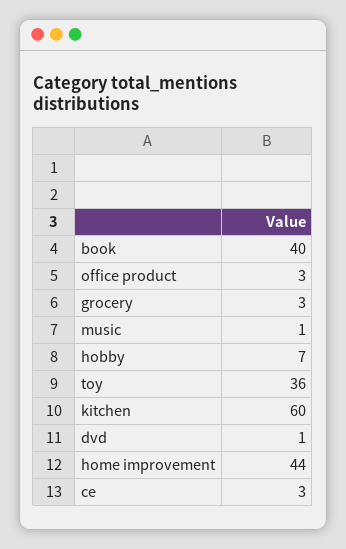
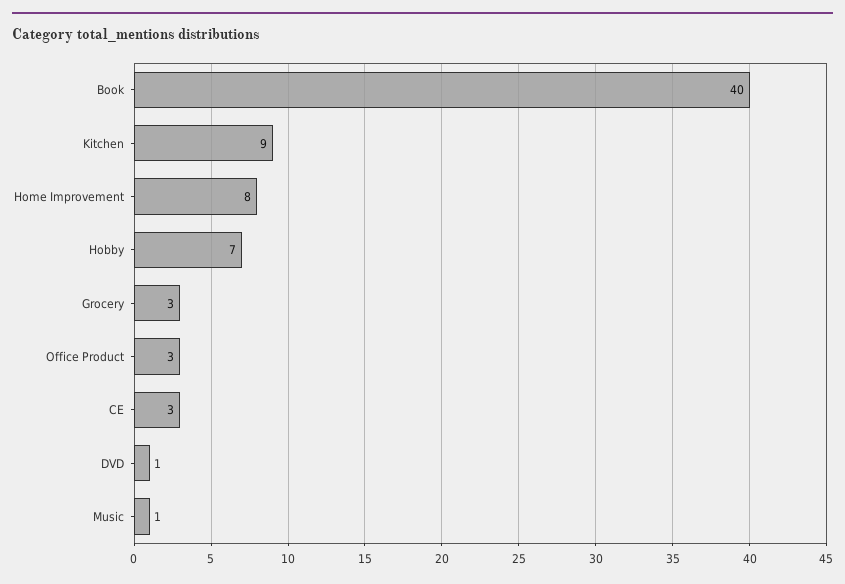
toy: 36 -> none
kitchen: 60 -> 9
home improvement: 44 -> 8

